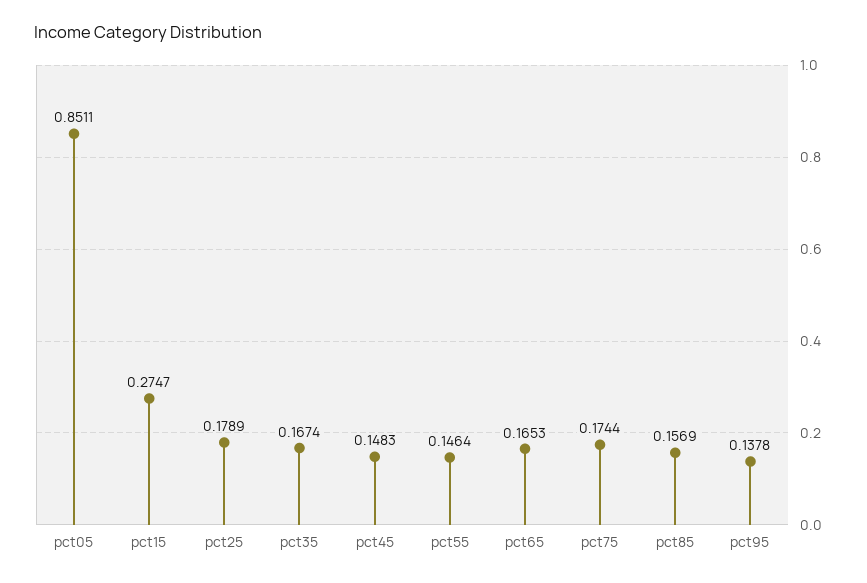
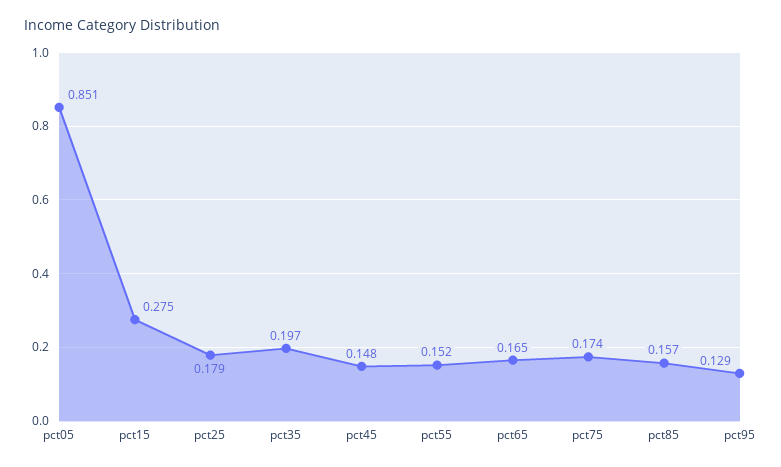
pct35: 0.1674 -> 0.197
pct55: 0.1464 -> 0.152
pct95: 0.1378 -> 0.129

